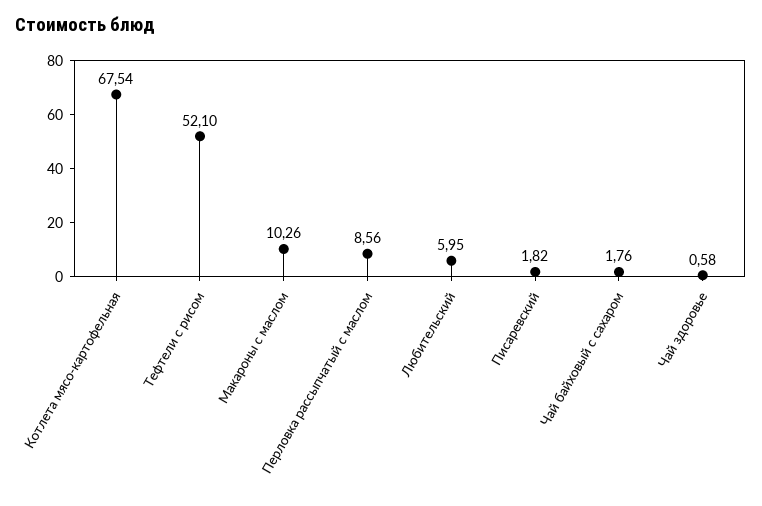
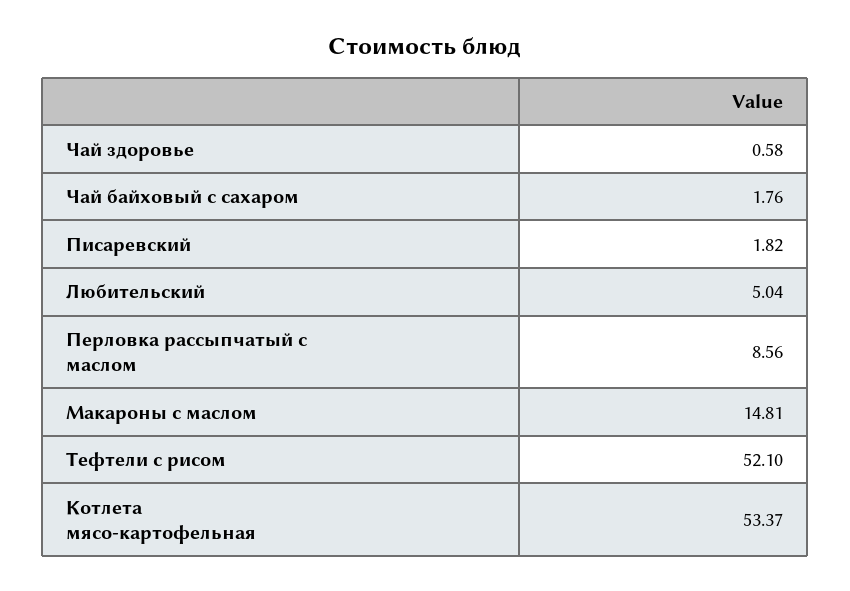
Котлета мясо-картофельная: 67.54 -> 53.37
Макароны с маслом: 10.26 -> 14.81
Любительский: 5.95 -> 5.04

